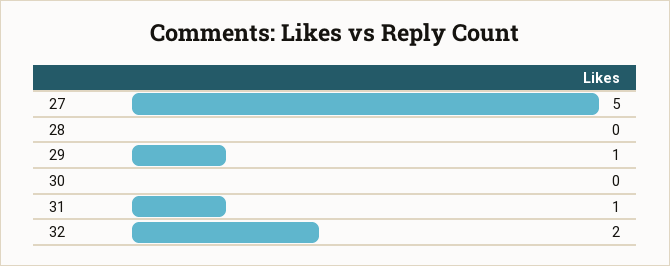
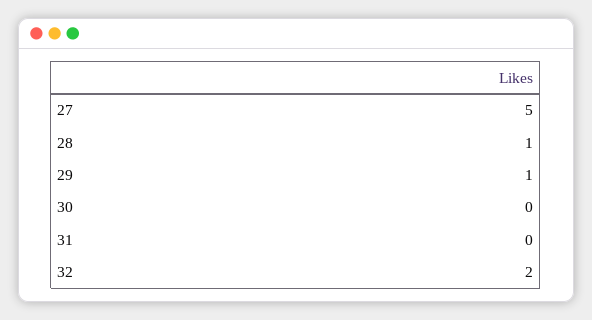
28: 0 -> 1
31: 1 -> 0

